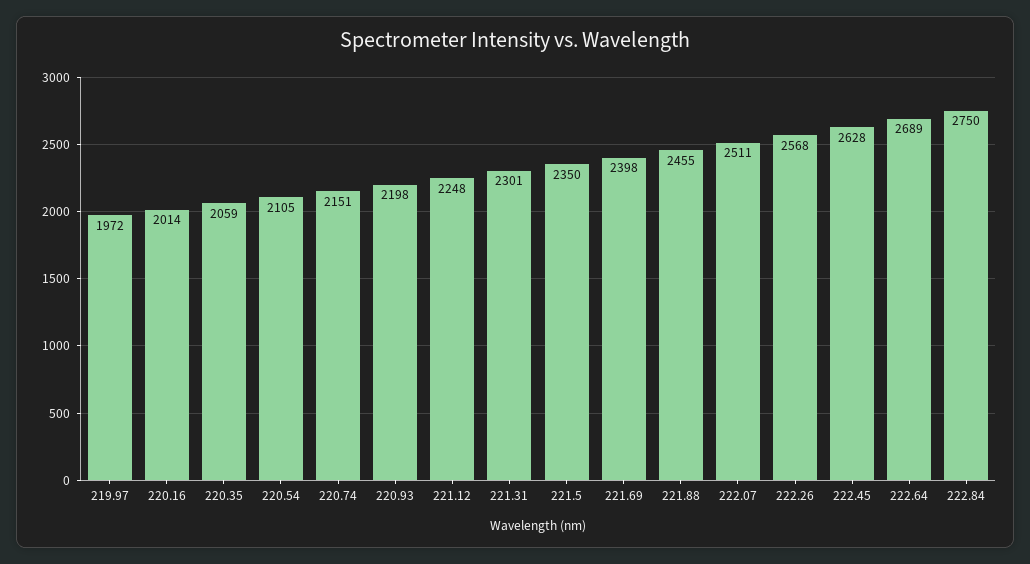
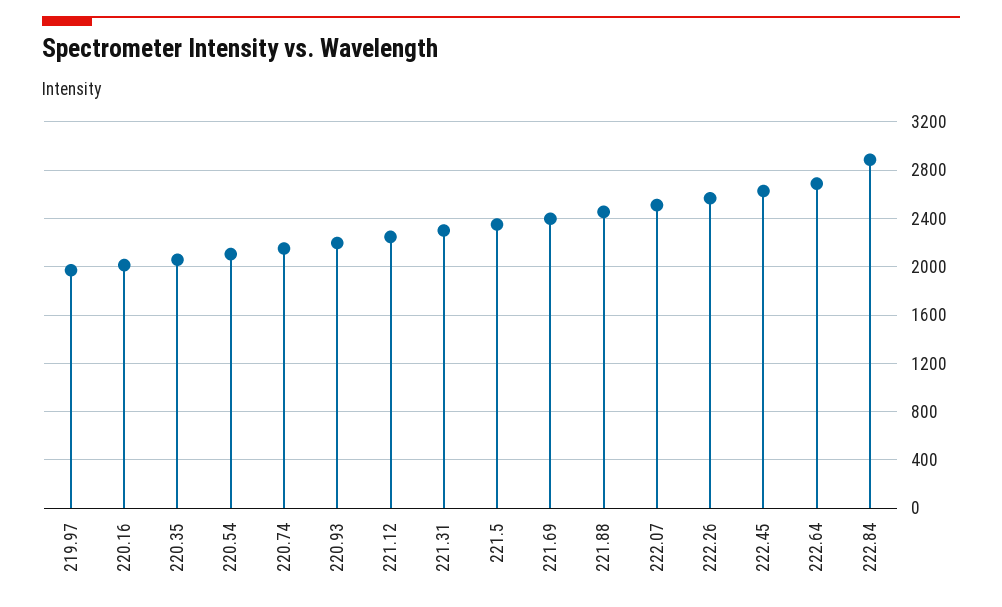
222.84: 2750 -> 2900

